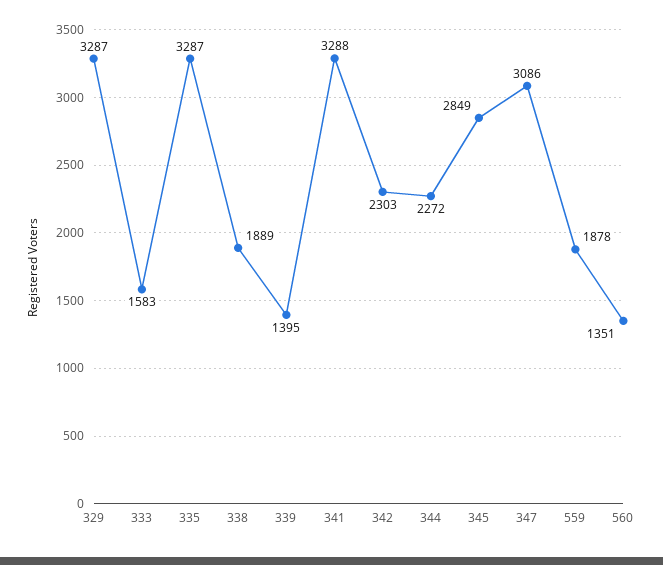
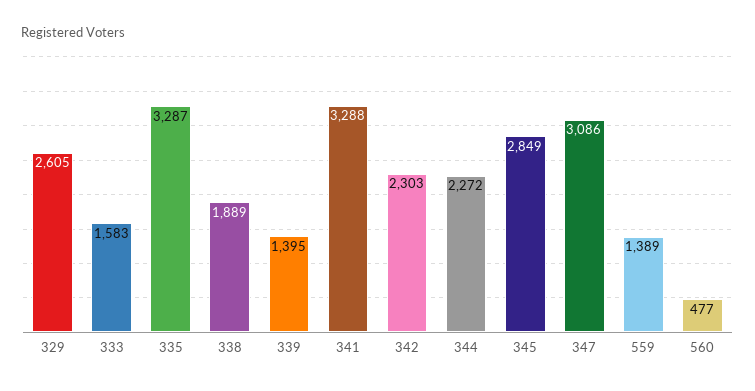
329: 3287 -> 2605
559: 1878 -> 1389
560: 1351 -> 477

